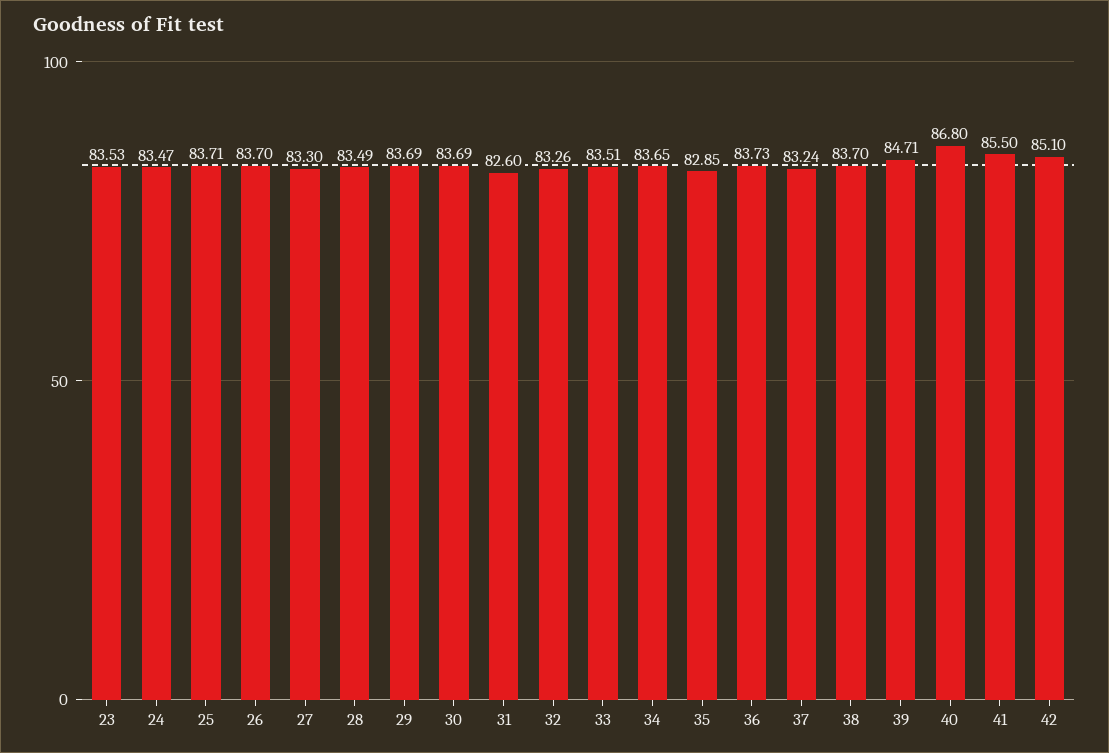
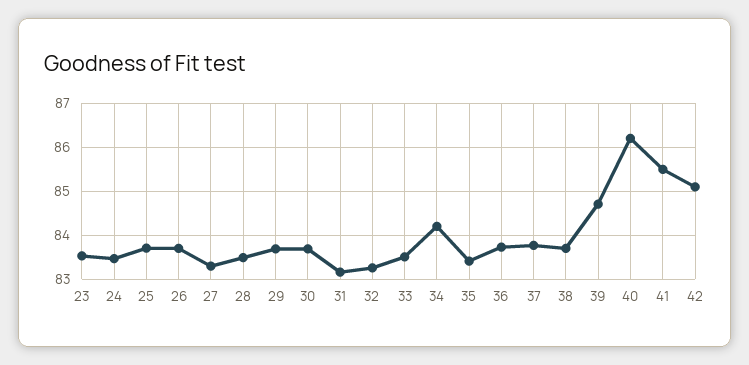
31: 82.6 -> 83.2
34: 83.65 -> 84.2
35: 82.85 -> 83.4
37: 83.24 -> 83.8
40: 86.8 -> 86.2

